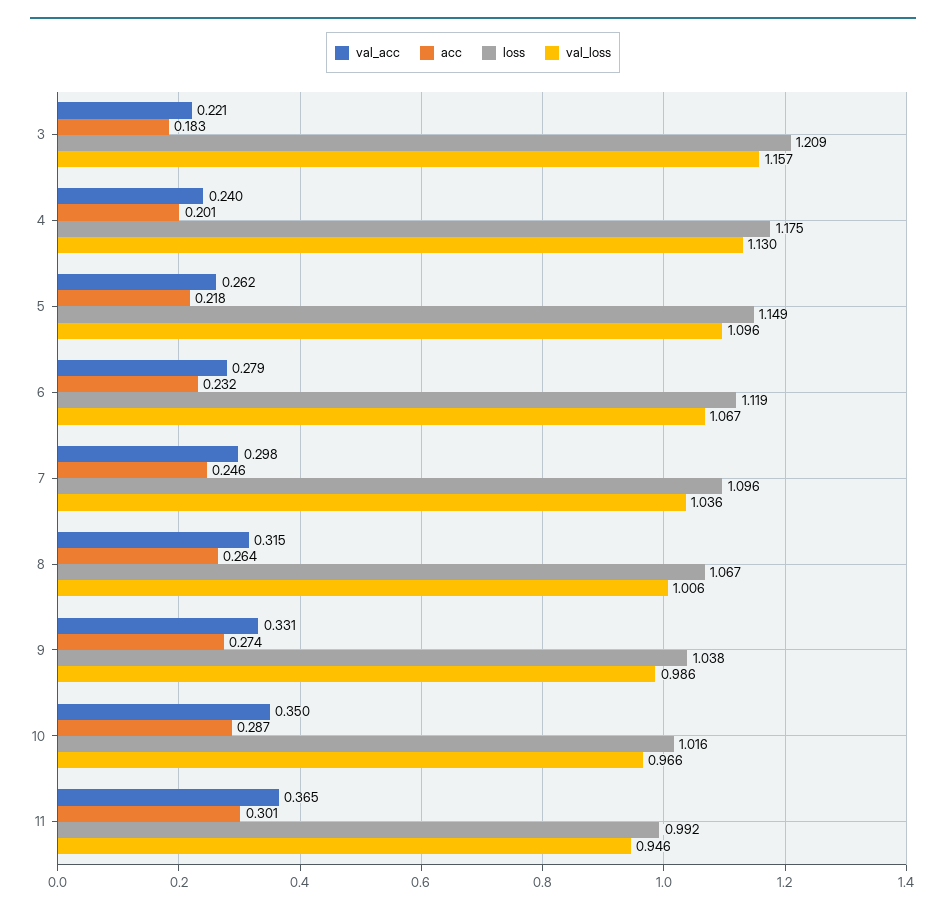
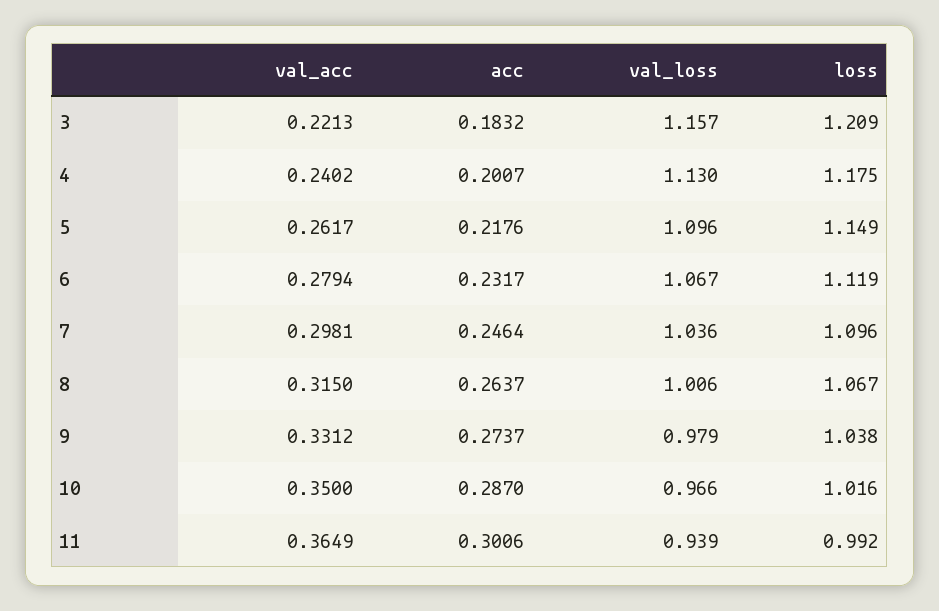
val_loss, 9: 0.986 -> 0.979
val_loss, 11: 0.946 -> 0.939

